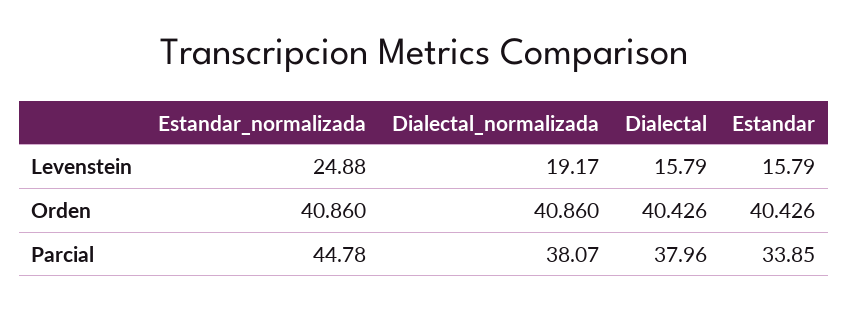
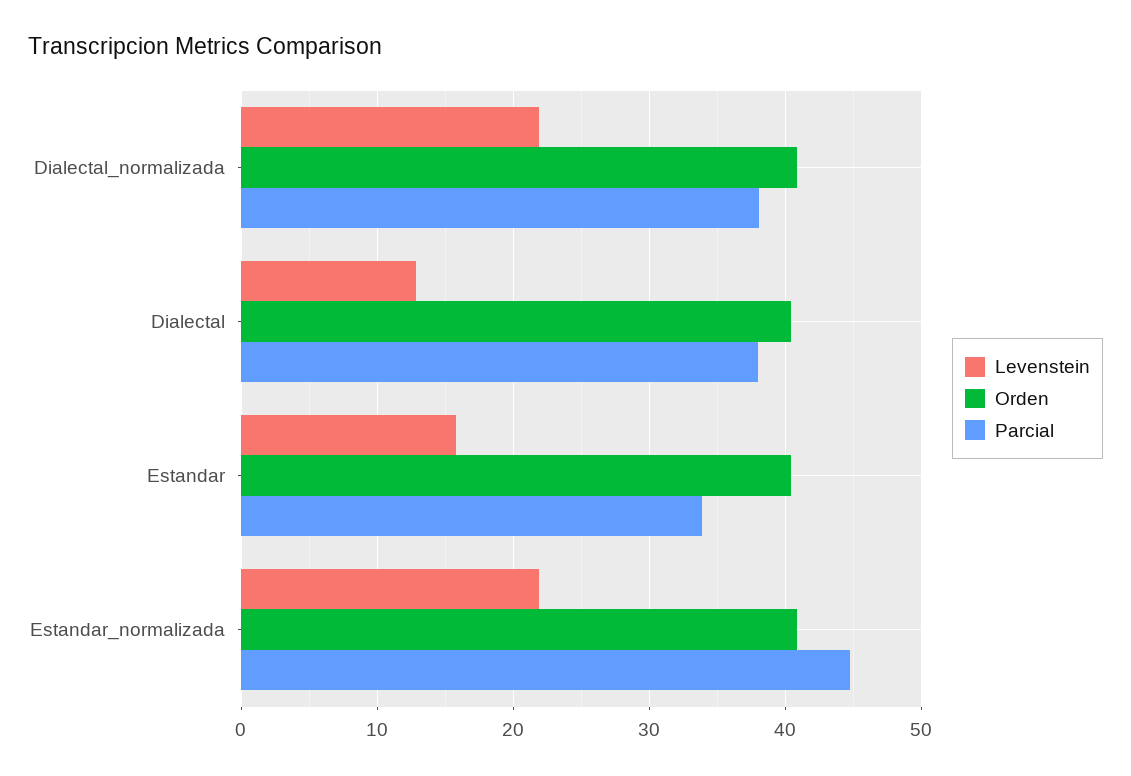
Levenstein, Estandar_normalizada: 24.88 -> 22
Levenstein, Dialectal_normalizada: 19.17 -> 22
Levenstein, Dialectal: 15.79 -> 13

